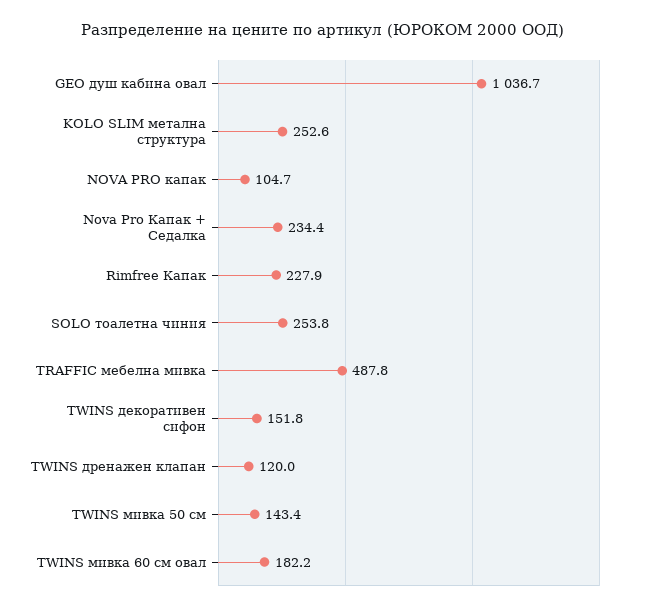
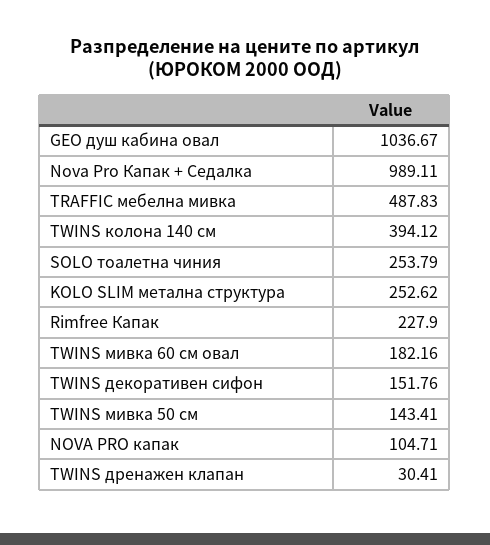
Nova Pro Капак + Седалка: 234.4 -> 989.11
TWINS дренажен клапан: 120 -> 30.41
TWINS колона 140 см: none -> 394.12

